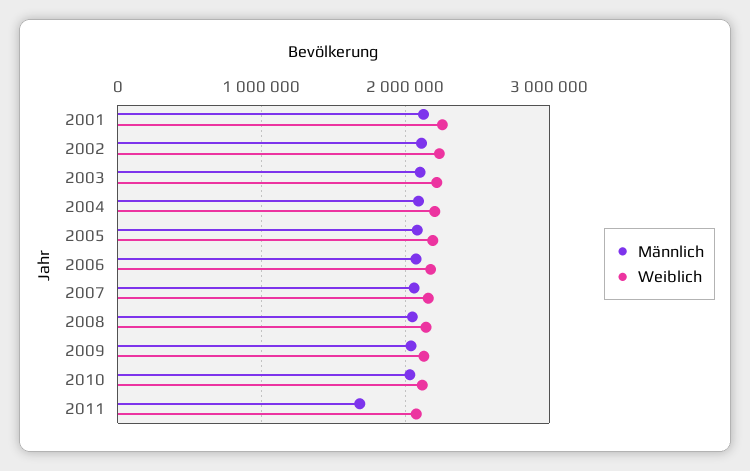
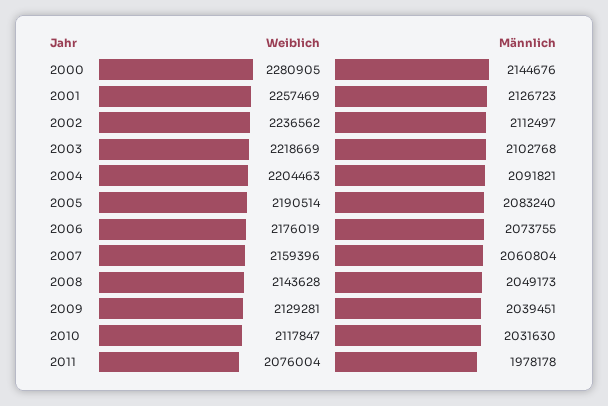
Männlich, 2011: 1700000 -> 1978178
Weiblich, 2000: none -> 2280905
Männlich, 2000: none -> 2144676

